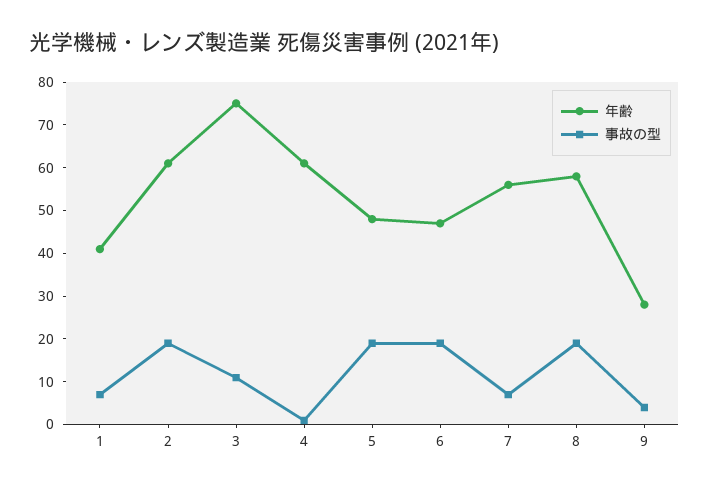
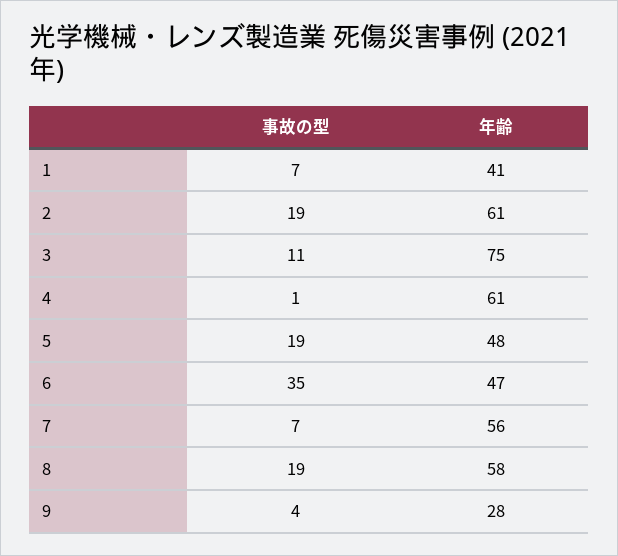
事故の型, 6: 20 -> 35

